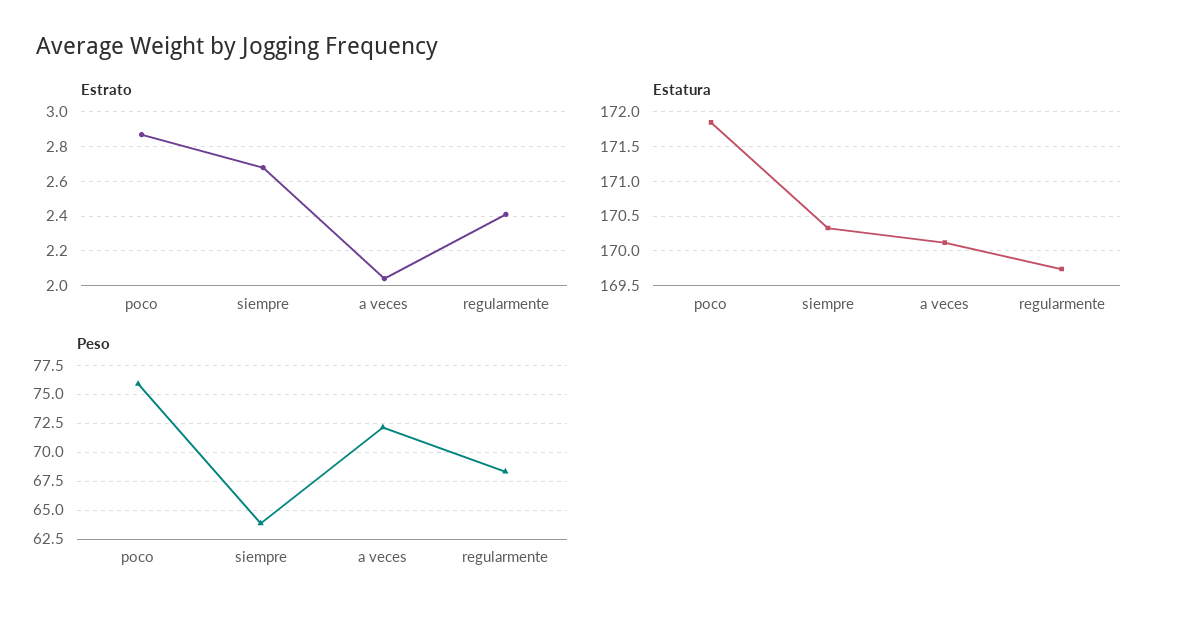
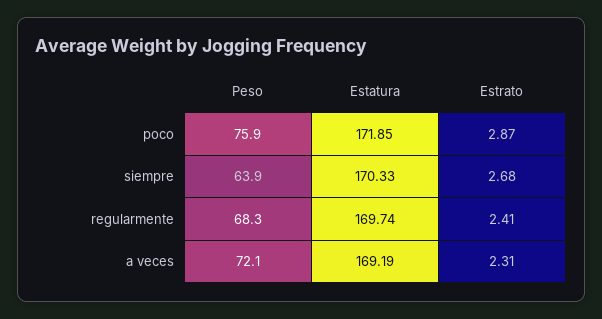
Estrato, a veces: 2.05 -> 2.31
Estatura, a veces: 170.1 -> 169.19

